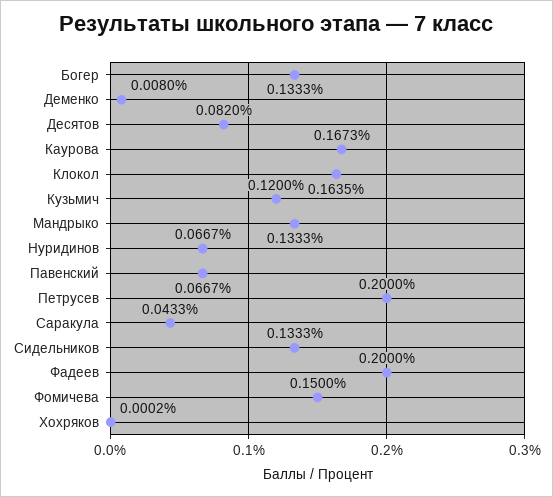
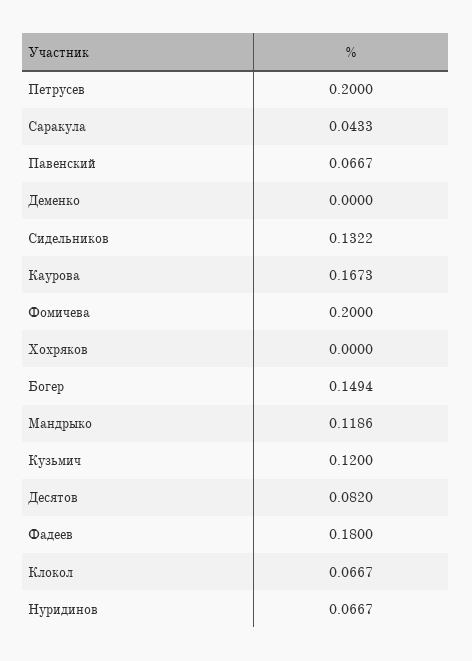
Богер: 0.1333 -> 0.1494
Деменко: 0.008 -> 0
Клокол: 0.1635 -> 0.0667
Мандрыко: 0.1333 -> 0.1186
Сидельников: 0.1333 -> 0.1322
Фадеев: 0.2 -> 0.18
Фомичева: 0.15 -> 0.2
Хохряков: 0.0002 -> 0

